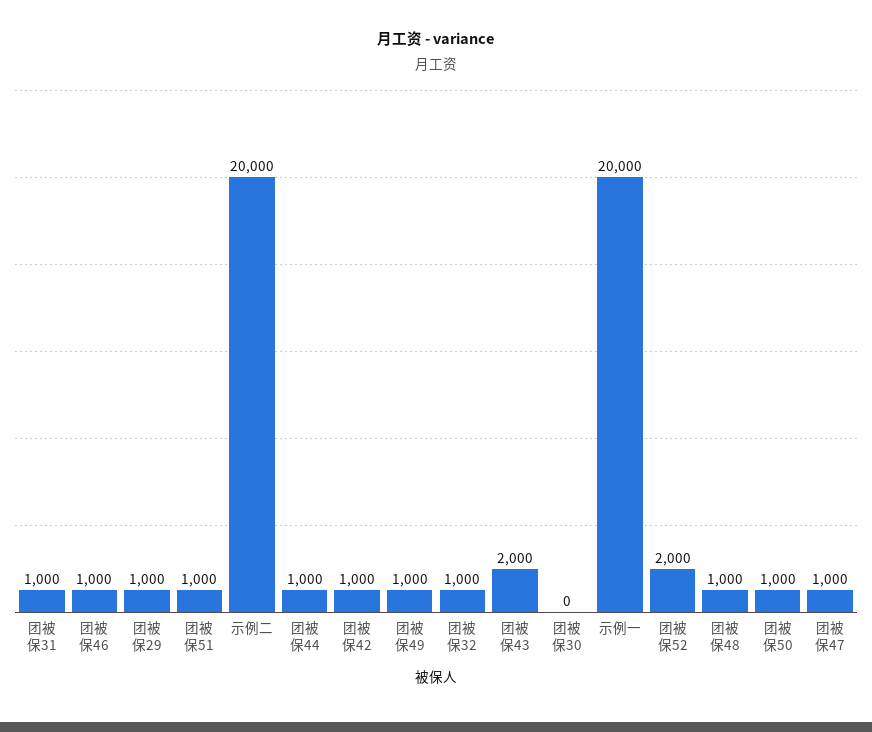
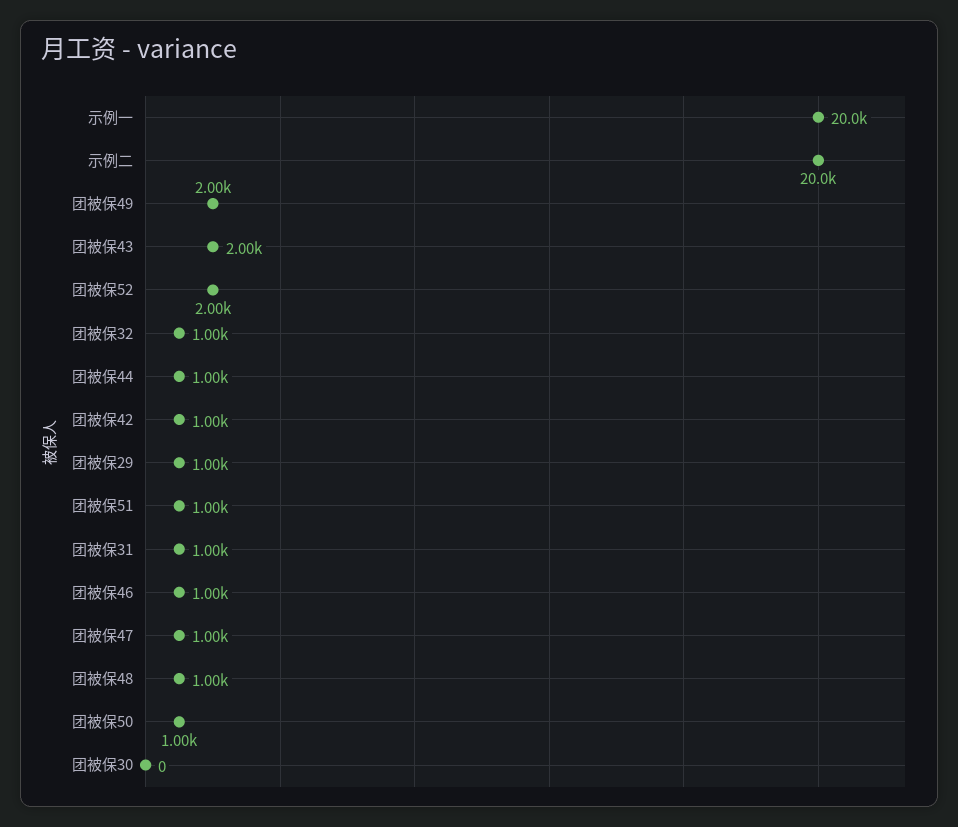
团被保49: 1000 -> 2000

